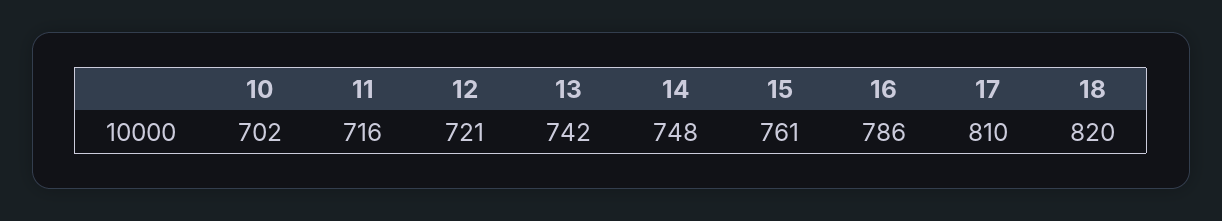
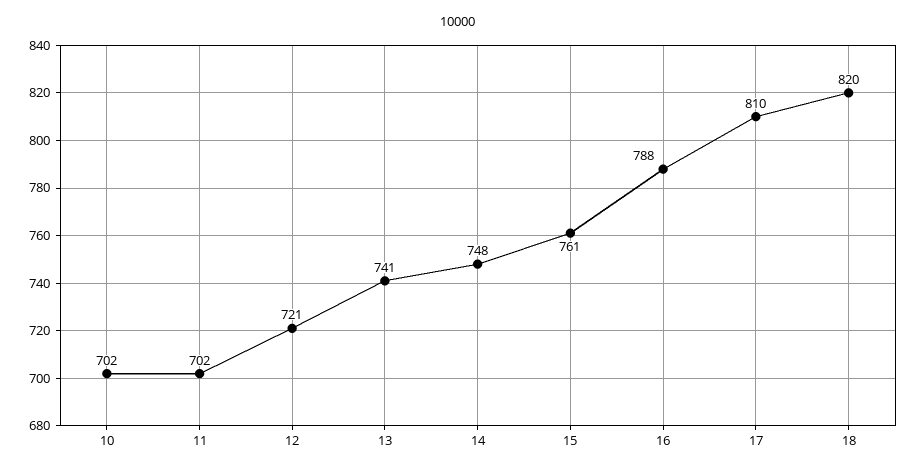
11: 716 -> 702
13: 742 -> 741
16: 786 -> 788

